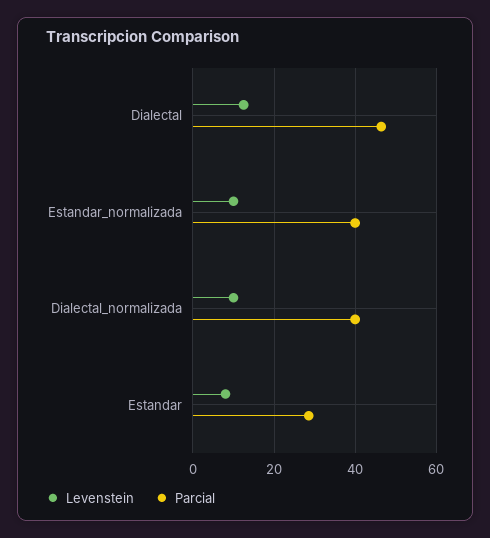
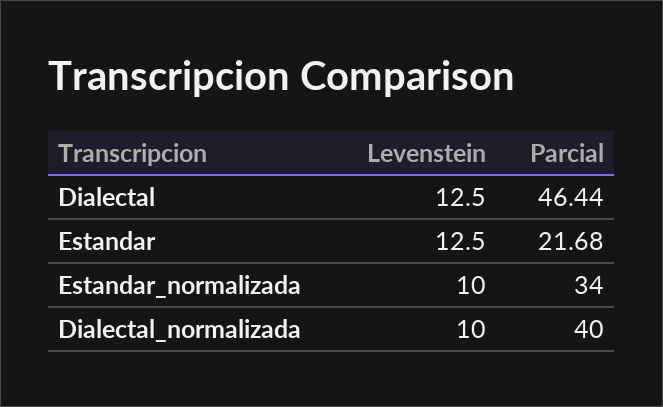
Parcial, Estandar_normalizada: 40 -> 34
Levenstein, Estandar: 8 -> 12.5
Parcial, Estandar: 28 -> 21.68

